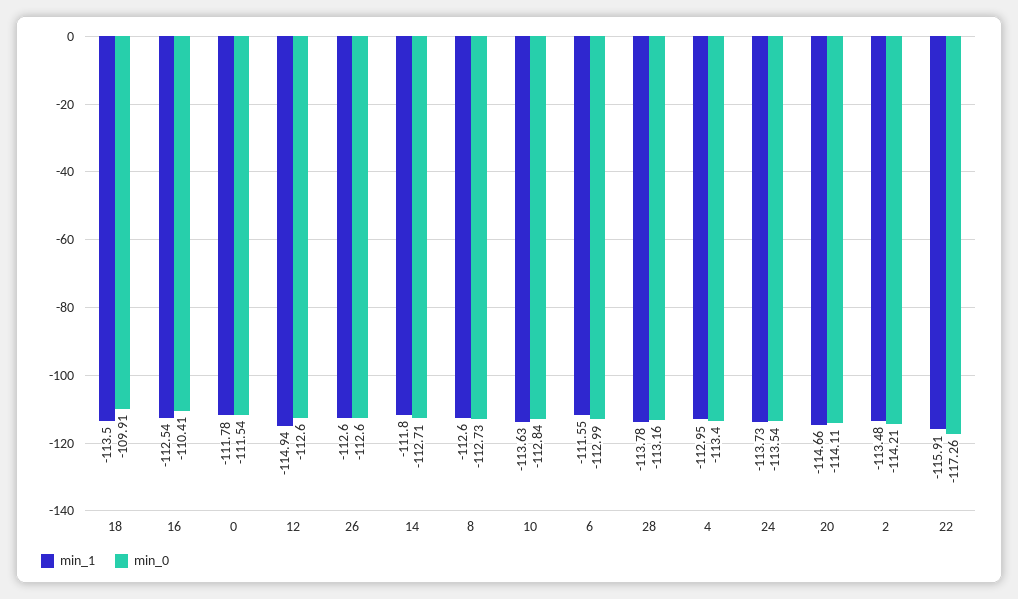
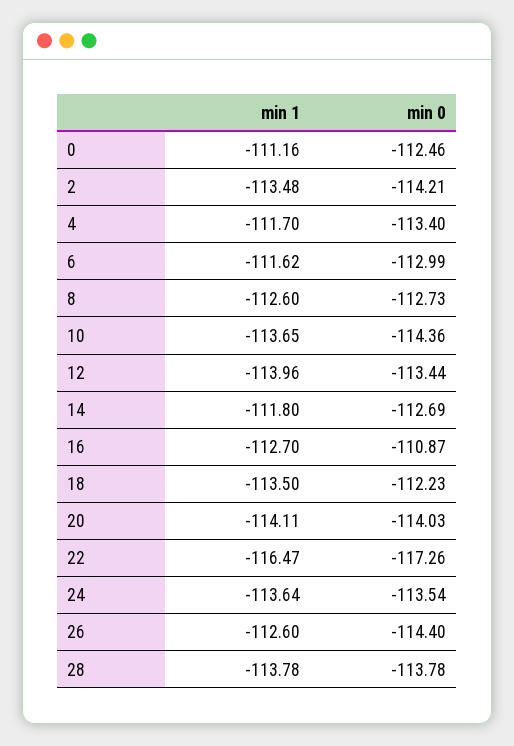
min_0, 18: -109.91 -> -112.23
min_1, 16: -112.54 -> -112.7
min_0, 16: -110.41 -> -110.87
min_1, 0: -111.78 -> -111.16
min_0, 0: -111.54 -> -112.46
min_1, 12: -114.94 -> -113.96
min_0, 12: -112.6 -> -113.44
min_0, 26: -112.6 -> -114.4
min_0, 14: -112.71 -> -112.69
min_1, 10: -113.63 -> -113.65
min_0, 10: -112.84 -> -114.36
min_1, 6: -111.55 -> -111.62
min_0, 28: -113.16 -> -113.78
min_1, 4: -112.95 -> -111.7
min_1, 24: -113.73 -> -113.64
min_1, 20: -114.66 -> -114.11
min_0, 20: -114.11 -> -114.03
min_1, 22: -115.91 -> -116.47

